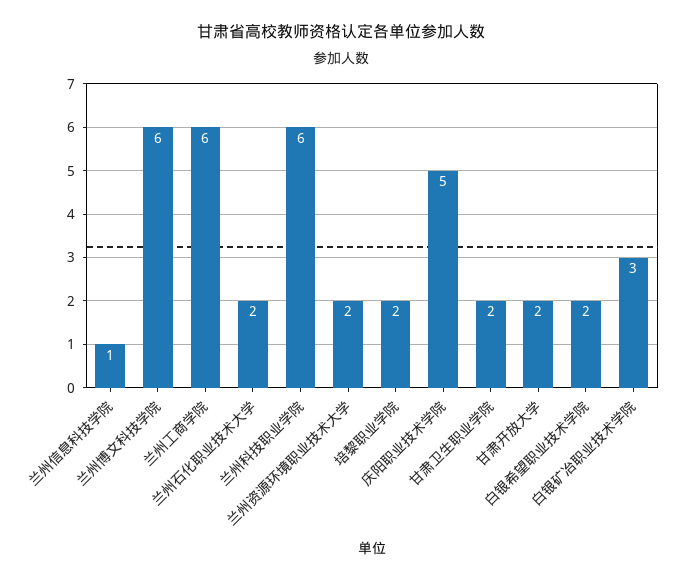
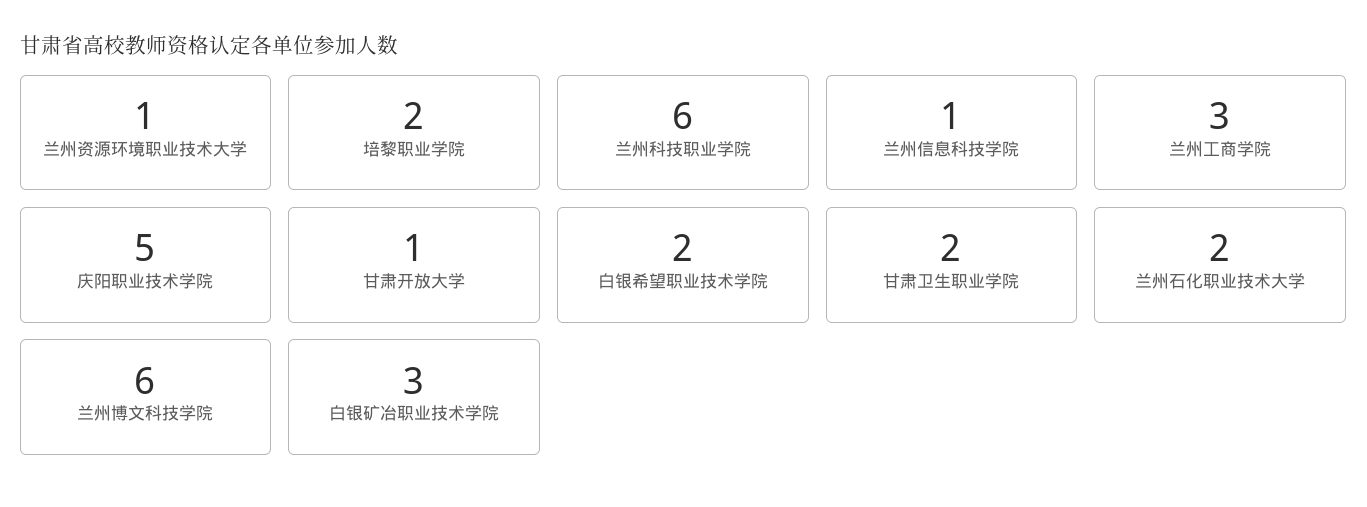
兰州工商学院: 6 -> 3
兰州资源环境职业技术大学: 2 -> 1
甘肃开放大学: 2 -> 1

